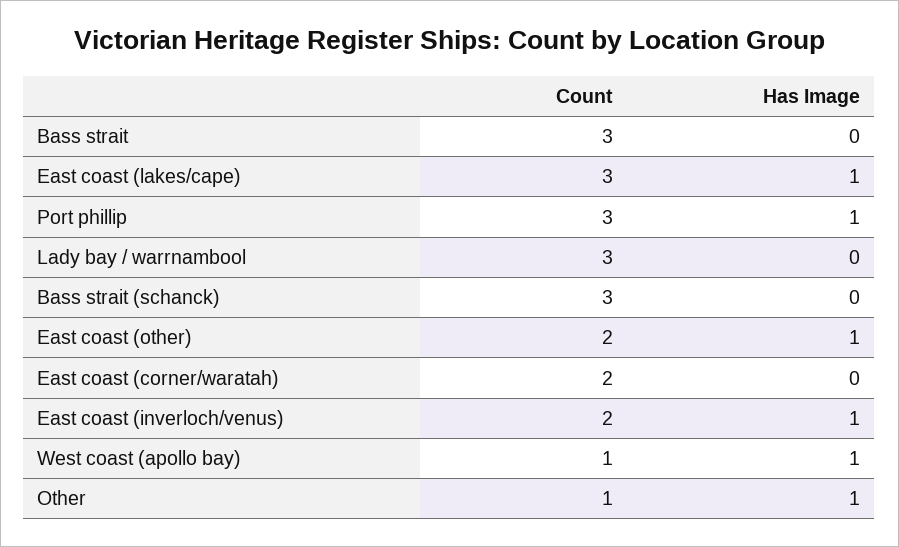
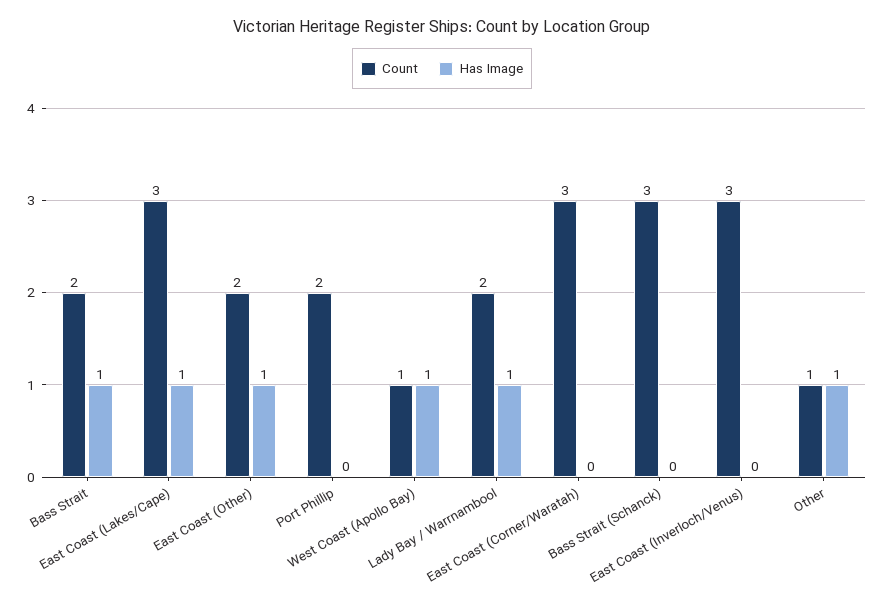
Count, Bass strait: 3 -> 2
Has Image, Bass strait: 0 -> 1
Count, Port phillip: 3 -> 2
Has Image, Port phillip: 1 -> 0
Count, Lady bay / warrnambool: 3 -> 2
Has Image, Lady bay / warrnambool: 0 -> 1
Count, East coast (corner/waratah): 2 -> 3
Count, East coast (inverloch/venus): 2 -> 3
Has Image, East coast (inverloch/venus): 1 -> 0

